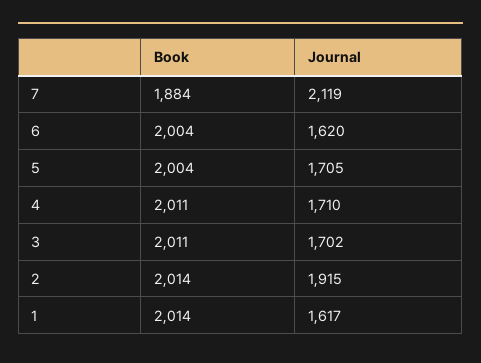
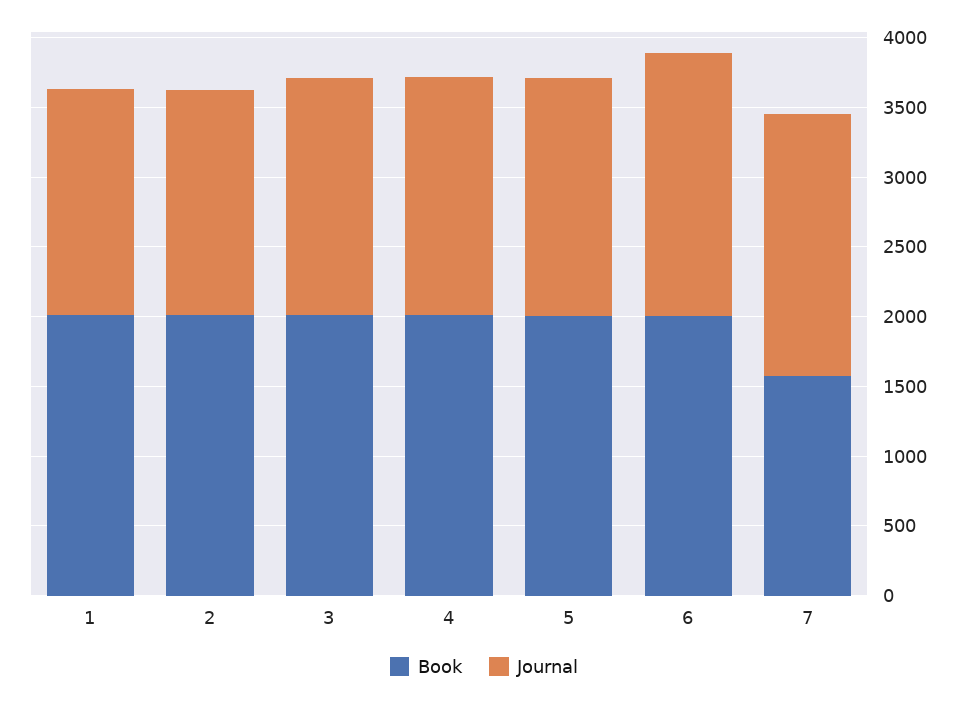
Book, 7: 1884 -> 1600
Journal, 7: 2119 -> 1900
Journal, 6: 1620 -> 1900
Journal, 2: 1915 -> 1600

